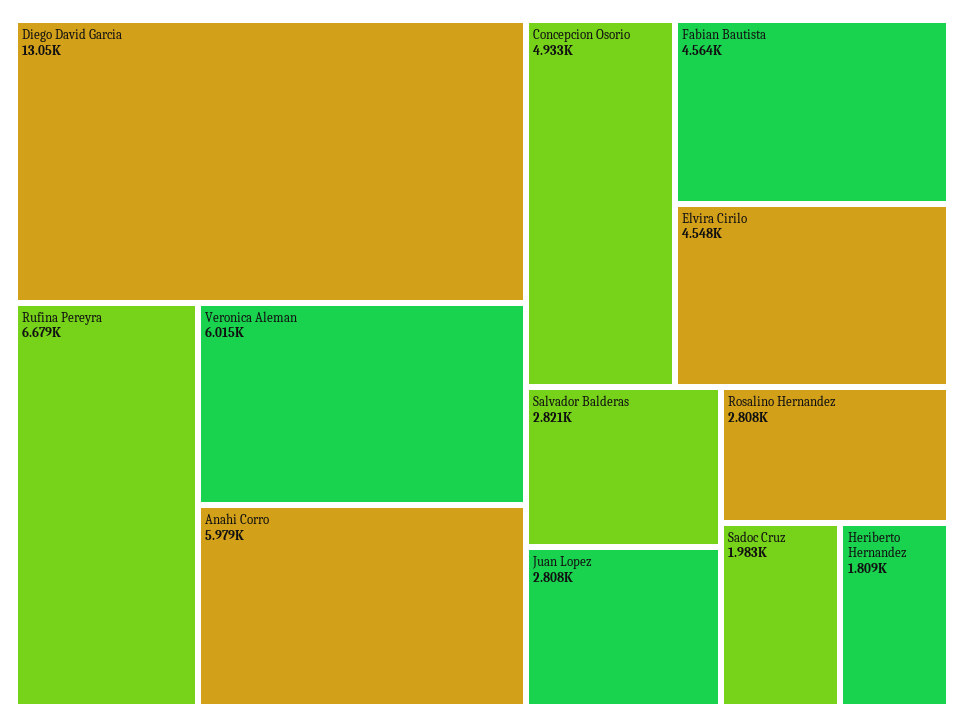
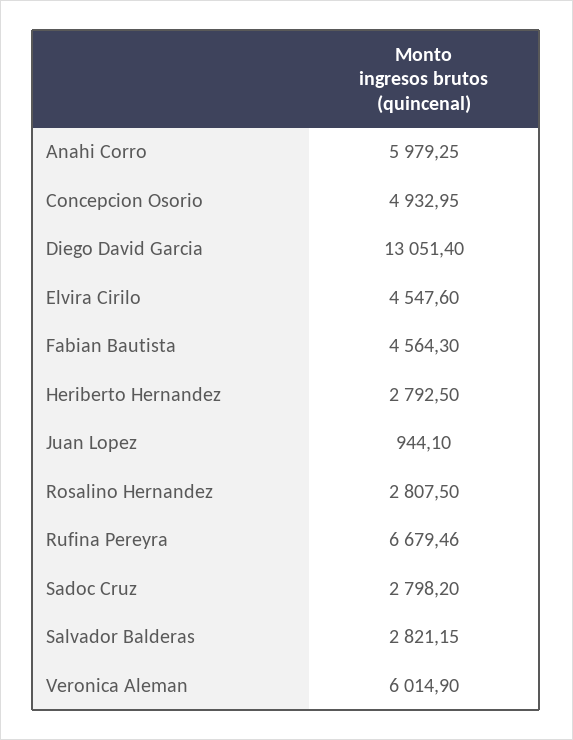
Juan Lopez: 2808 -> 944.1
Sadoc Cruz: 1983 -> 2798.2
Heriberto Hernandez: 1809 -> 2792.5

